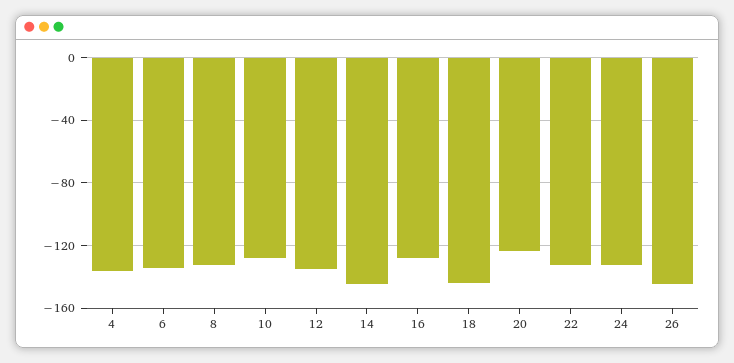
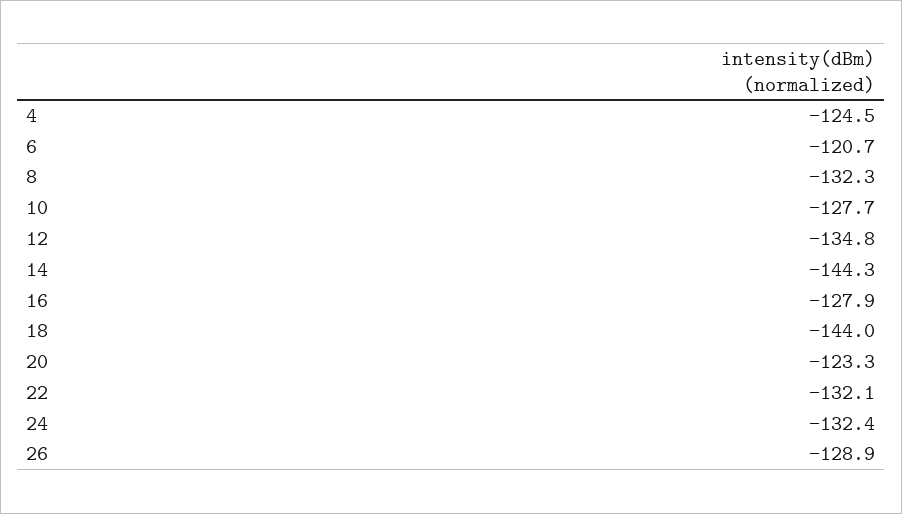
4: -135 -> -124.5
6: -135 -> -120.7
26: -145 -> -128.9

